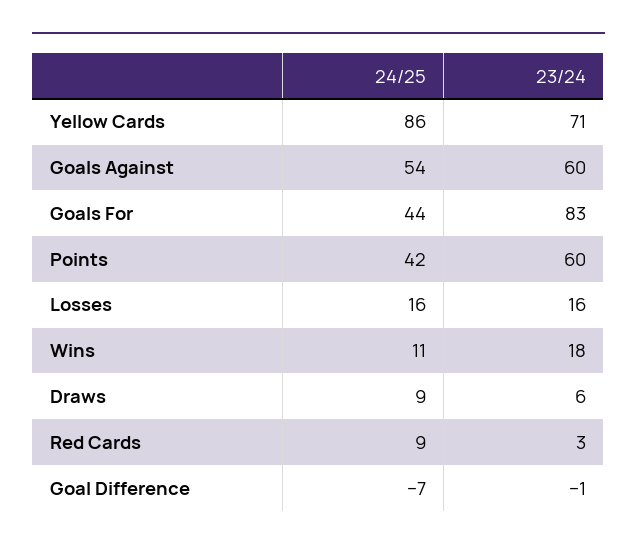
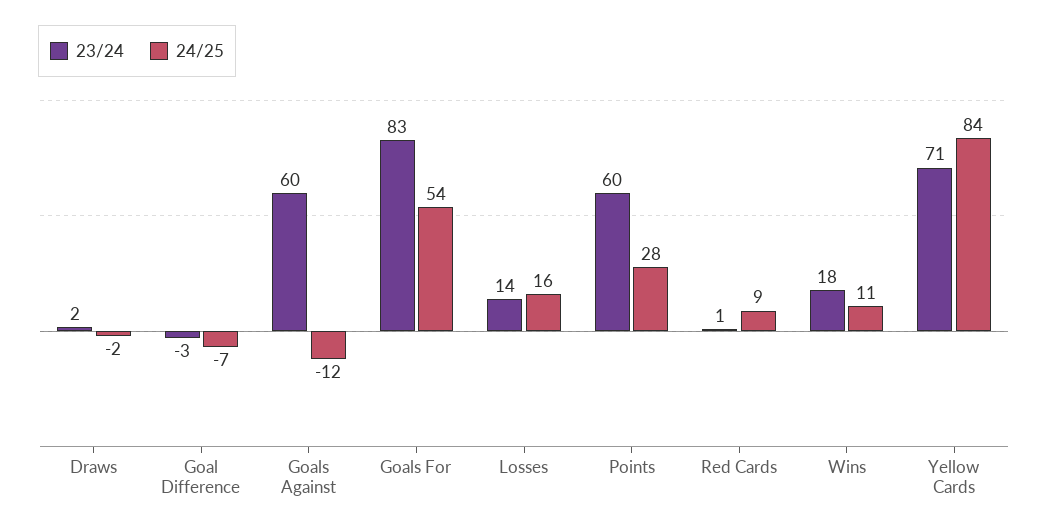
24/25, Yellow Cards: 86 -> 84
24/25, Goals Against: 54 -> -12
24/25, Goals For: 44 -> 54
24/25, Points: 42 -> 28
23/24, Losses: 16 -> 14
24/25, Draws: 9 -> -2
23/24, Draws: 6 -> 2
23/24, Red Cards: 3 -> 1
23/24, Goal Difference: -1 -> -3

